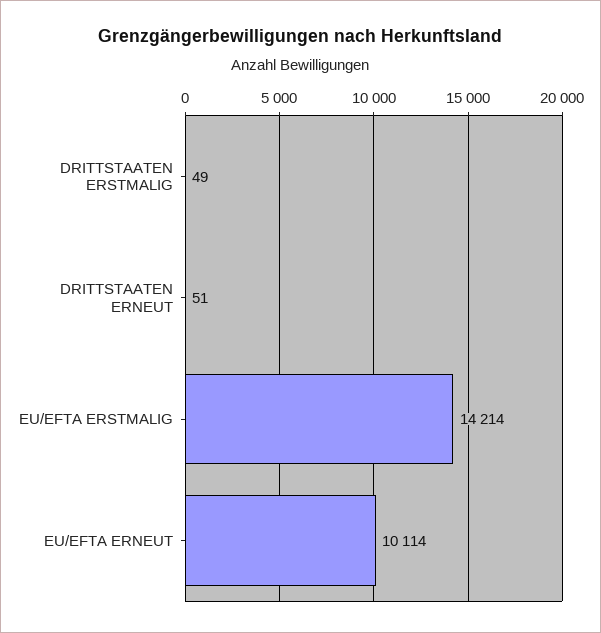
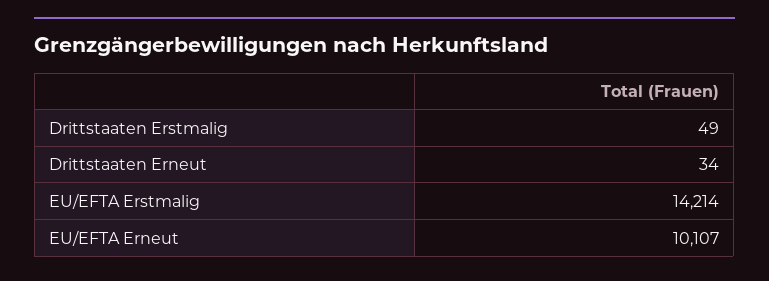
DRITTSTAATEN ERNEUT: 51 -> 34
EU/EFTA ERNEUT: 10114 -> 10107

